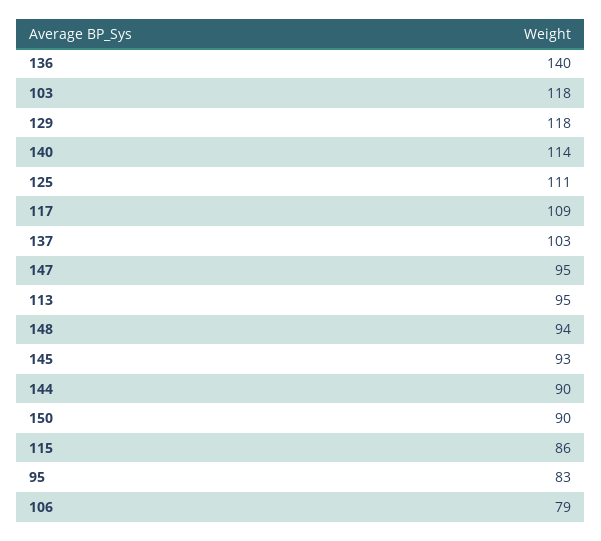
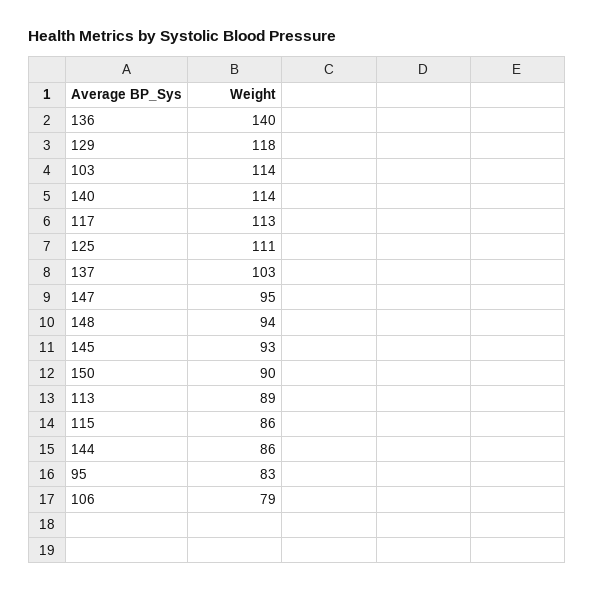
103: 118 -> 114
117: 109 -> 113
113: 95 -> 89
144: 90 -> 86

